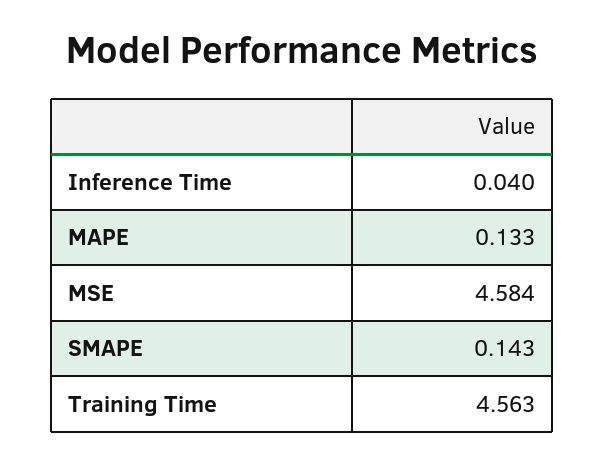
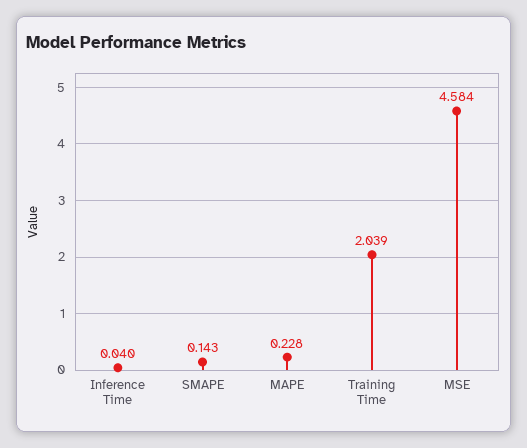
MAPE: 0.133 -> 0.228
Training Time: 4.563 -> 2.039

